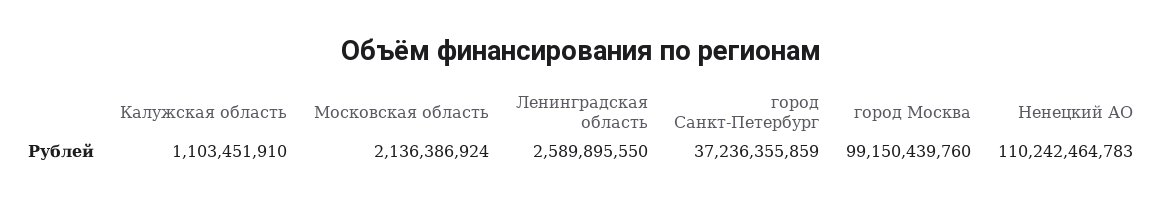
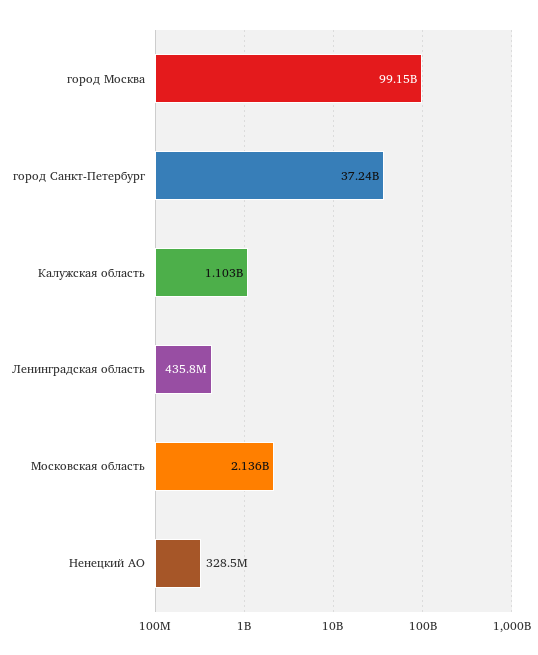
Ленинградская область: 2589895550 -> 435800000
Ненецкий АО: 110242464783 -> 328500000

